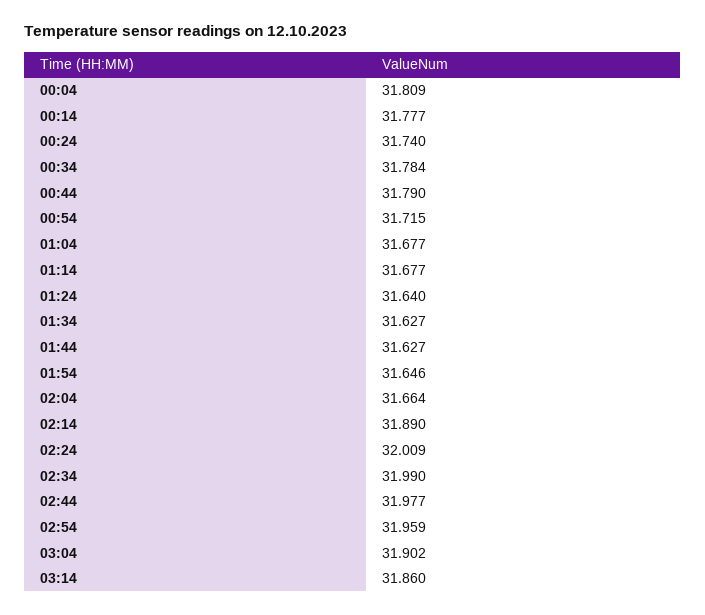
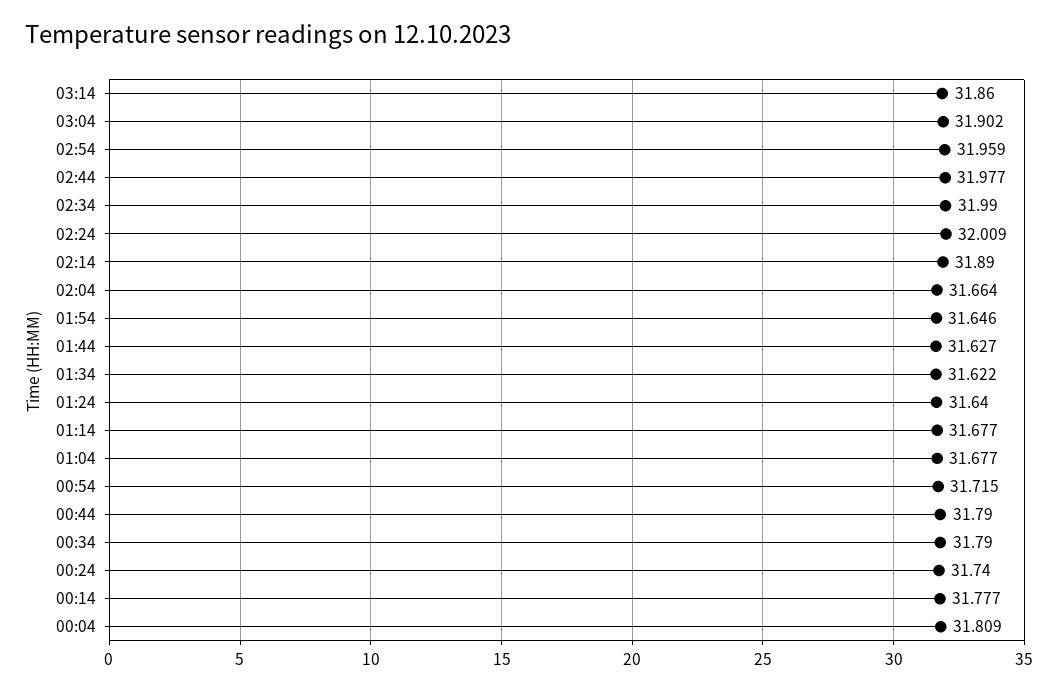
00:34: 31.784 -> 31.79
01:34: 31.627 -> 31.622

